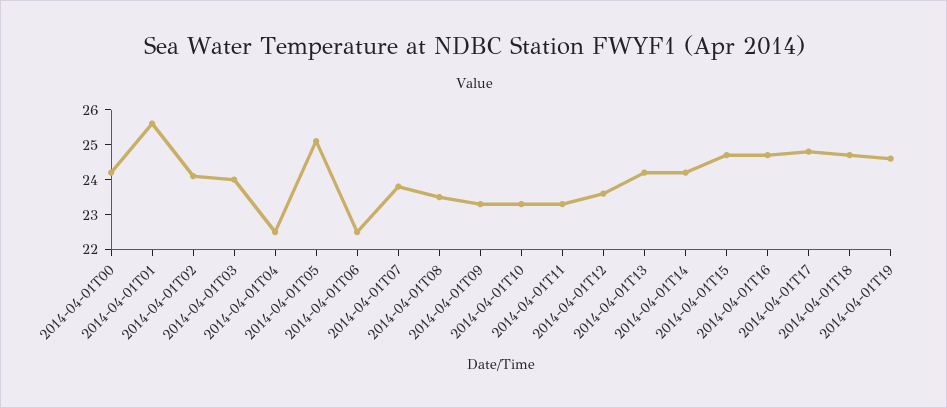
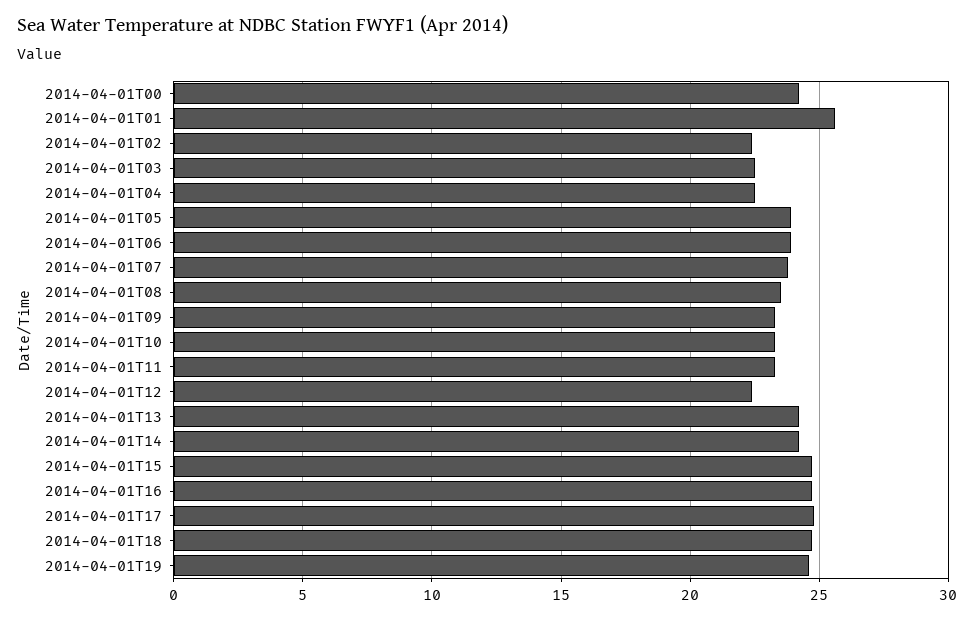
2014-04-01T02: 24 -> 22.5
2014-04-01T03: 24 -> 22.5
2014-04-01T05: 25 -> 24
2014-04-01T06: 22.5 -> 24
2014-04-01T12: 23.5 -> 22.5

